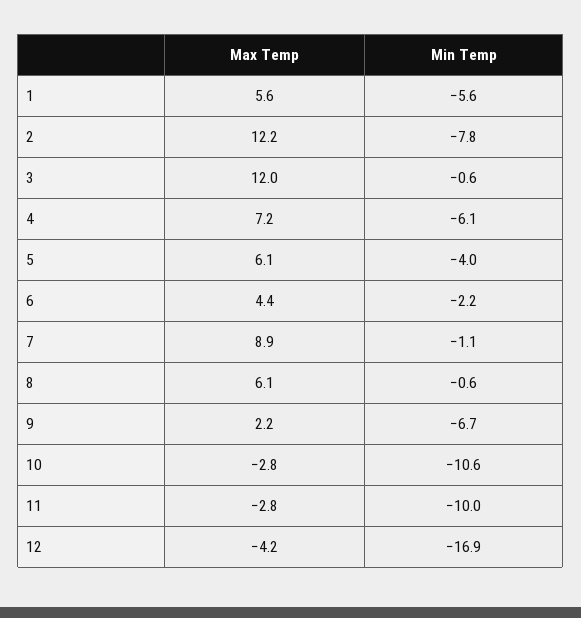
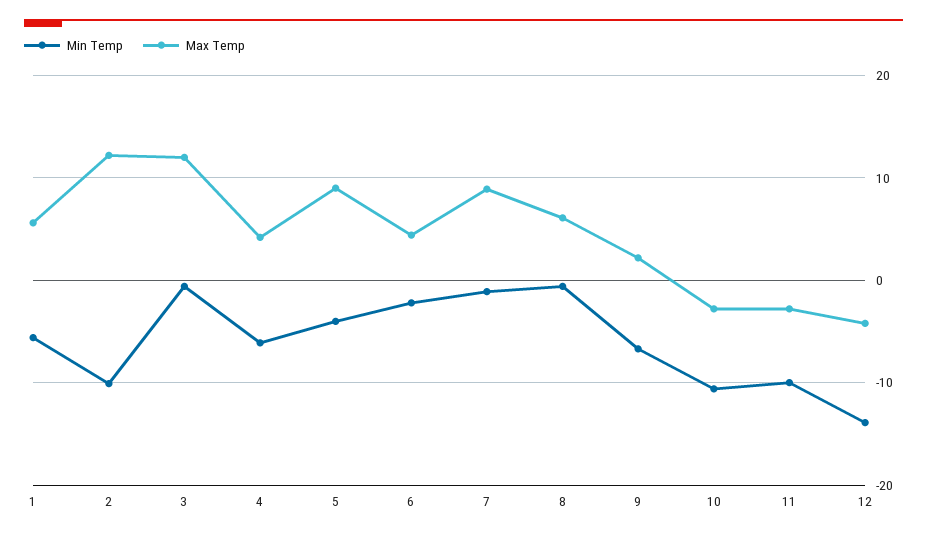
Min Temp, 2: -7.8 -> -10
Max Temp, 4: 7.2 -> 4
Max Temp, 5: 6.1 -> 9
Min Temp, 12: -16.9 -> -14

